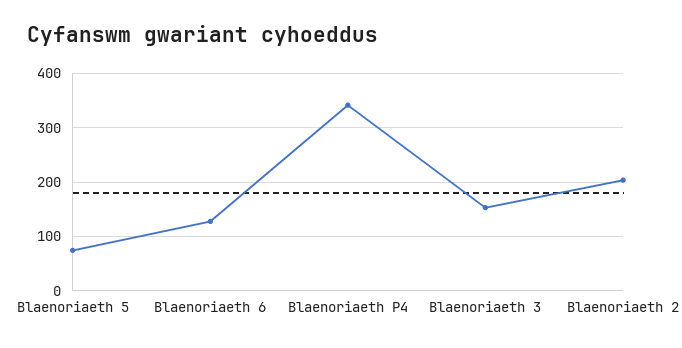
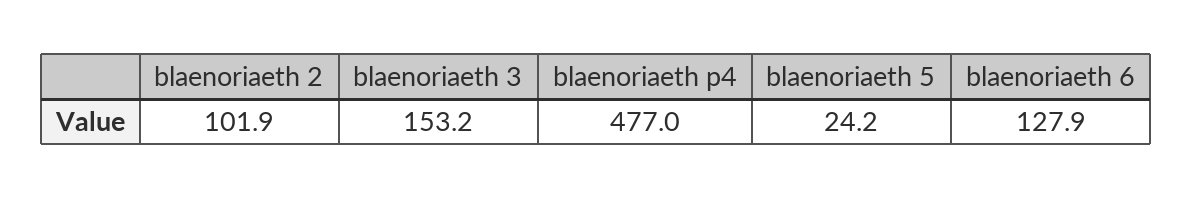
Blaenoriaeth 5: 80 -> 24.2
Blaenoriaeth P4: 340 -> 477
Blaenoriaeth 2: 200 -> 101.9

